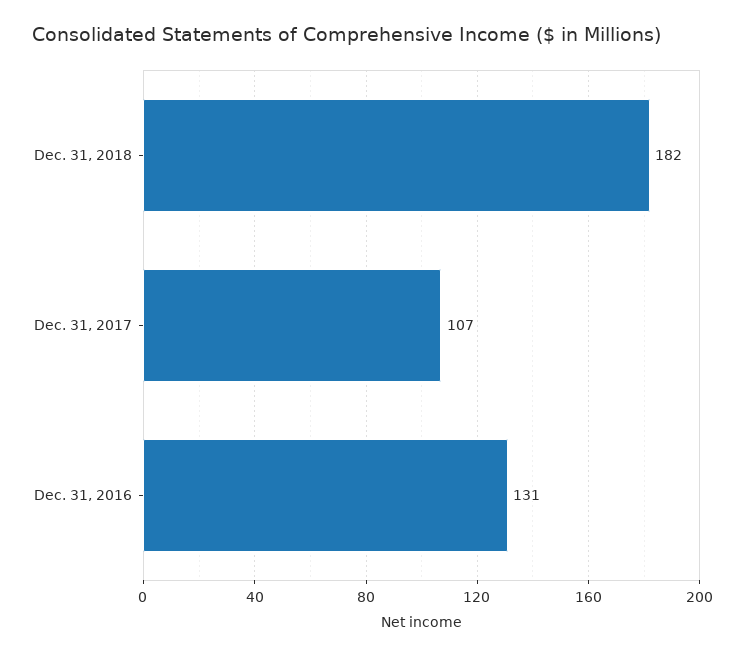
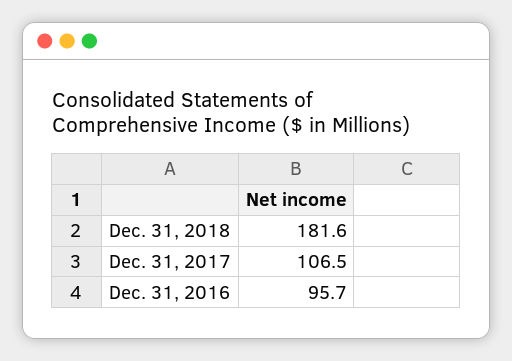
Dec. 31, 2016: 131 -> 95.7

